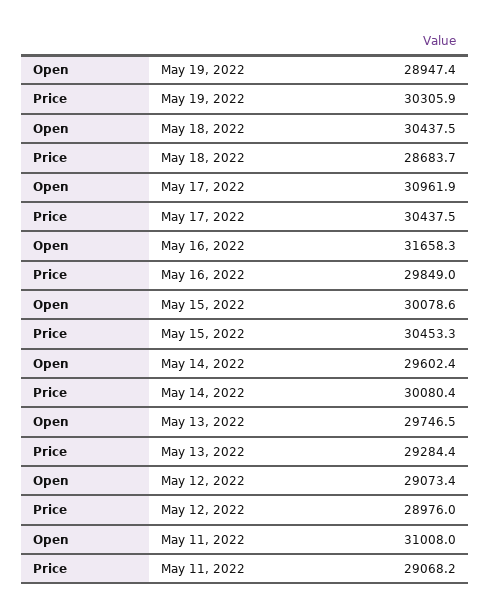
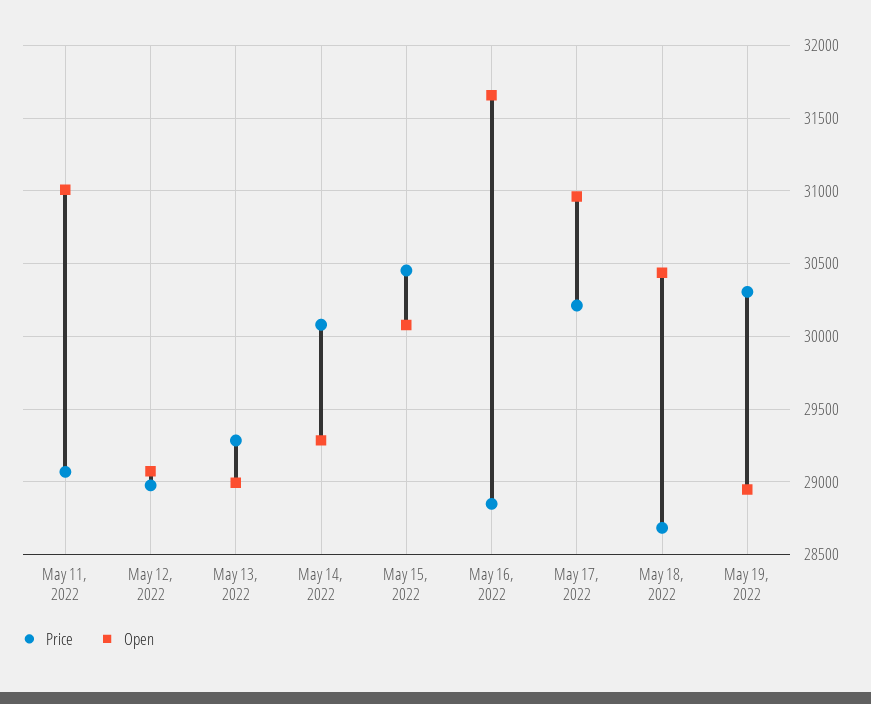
Price, May 17, 2022: 30437.5 -> 30200
Price, May 16, 2022: 29849 -> 28850
Open, May 14, 2022: 29602.4 -> 29300
Open, May 13, 2022: 29746.5 -> 29000

